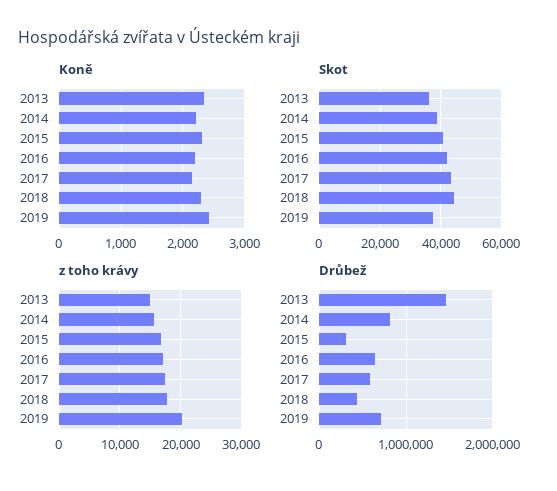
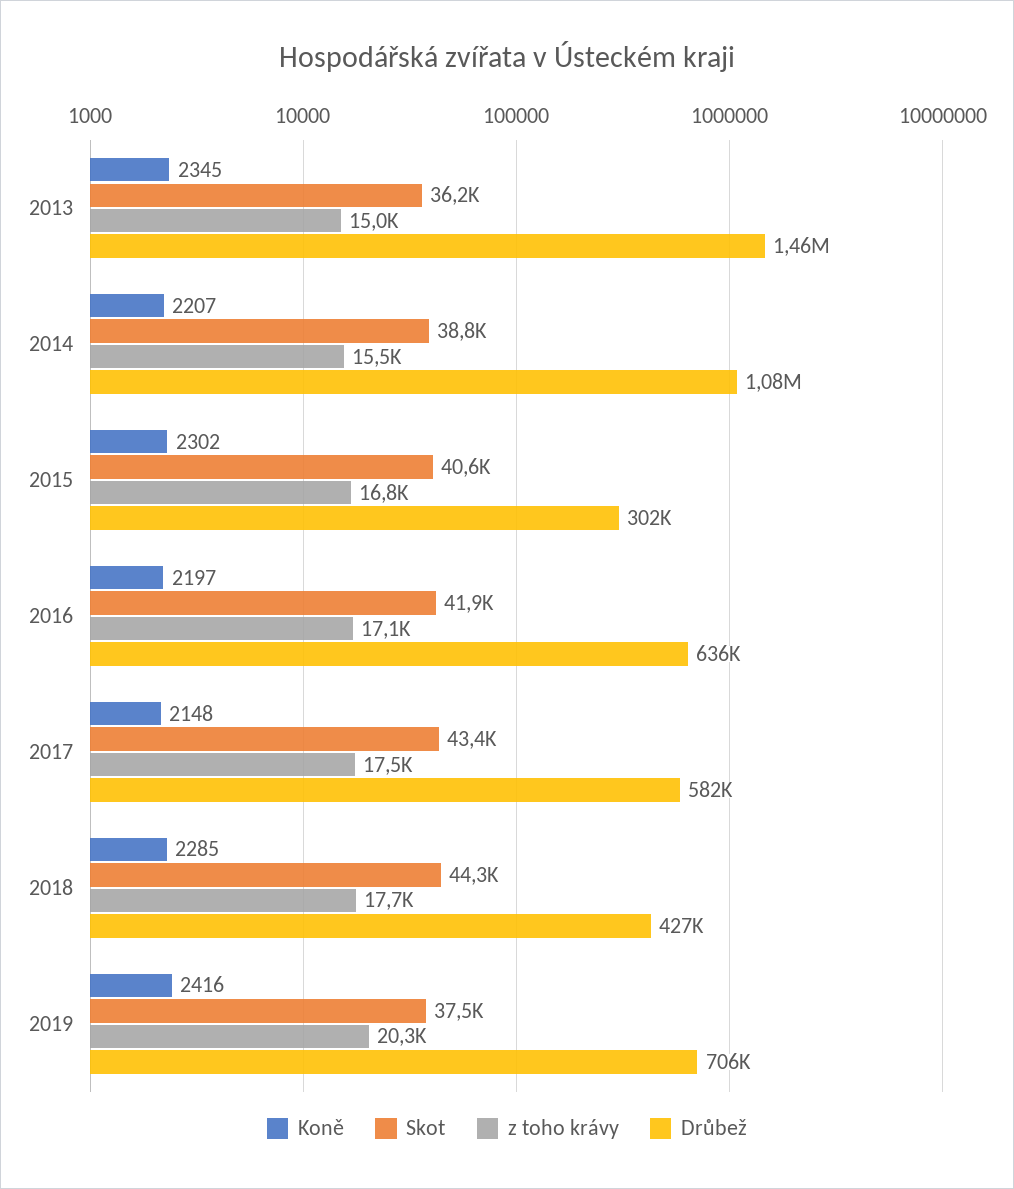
Drůbež, 2014: 800000 -> 1080000

